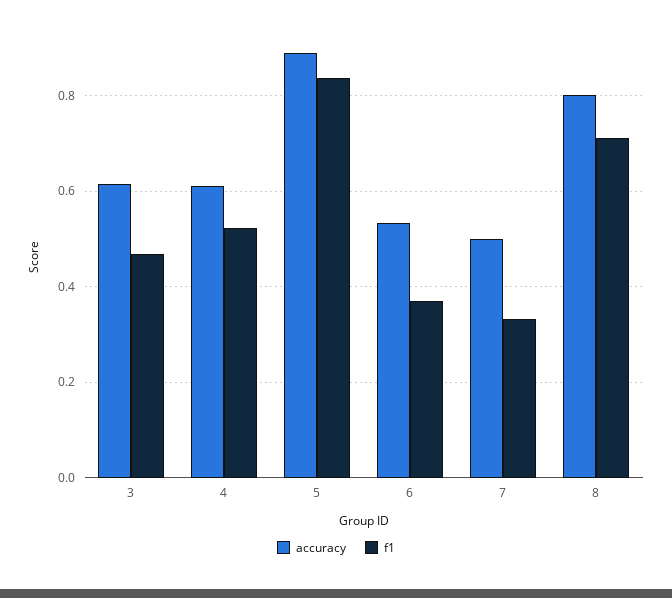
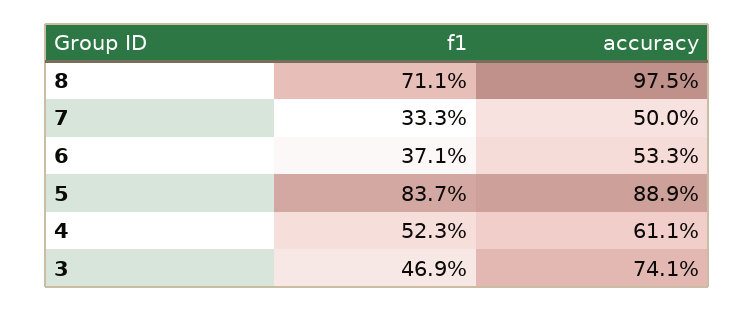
accuracy, 3: 0.62 -> 0.741
accuracy, 8: 0.8 -> 0.975

